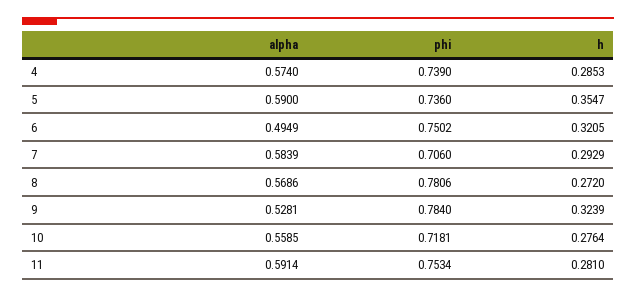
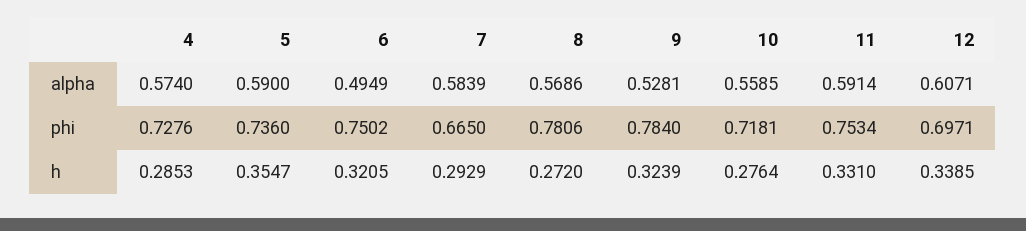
phi, 4: 0.739 -> 0.7276
phi, 7: 0.706 -> 0.665
h, 11: 0.281 -> 0.331
alpha, 12: none -> 0.6071
phi, 12: none -> 0.6971
h, 12: none -> 0.3385

